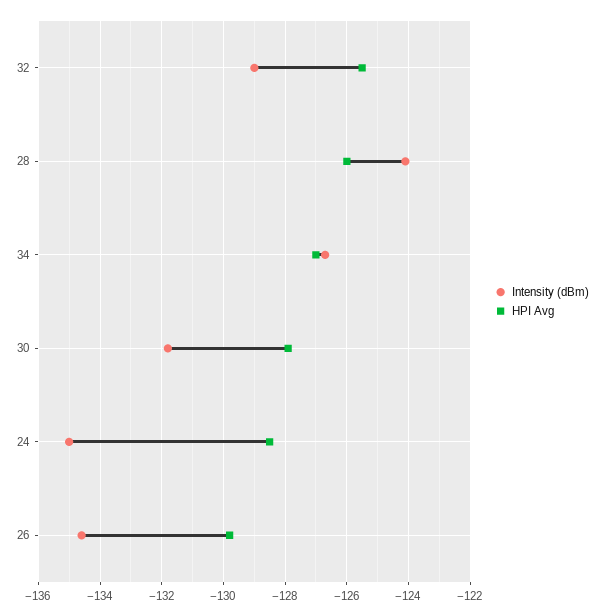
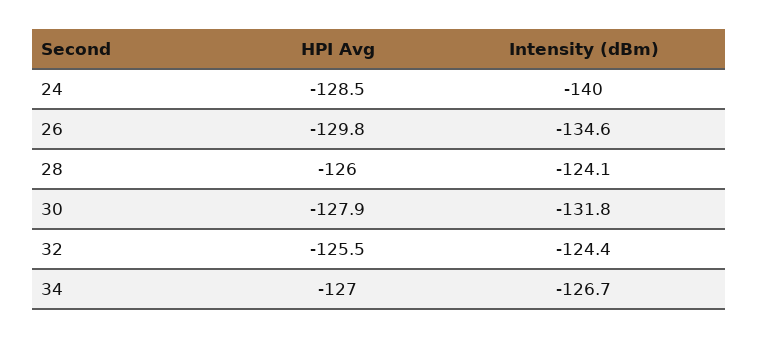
Intensity (dBm), 32: -129 -> -124.4
Intensity (dBm), 24: -135 -> -140

